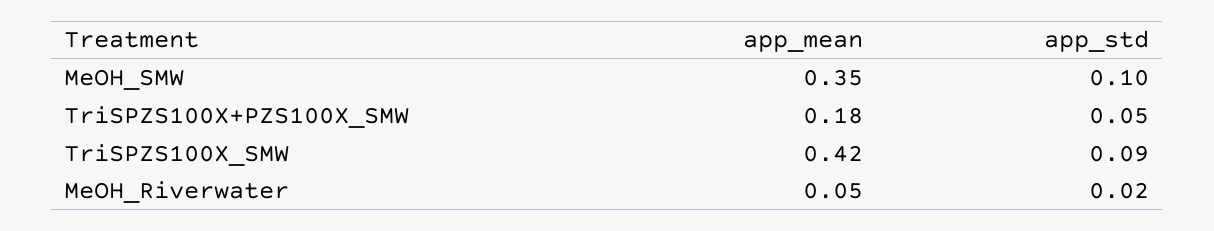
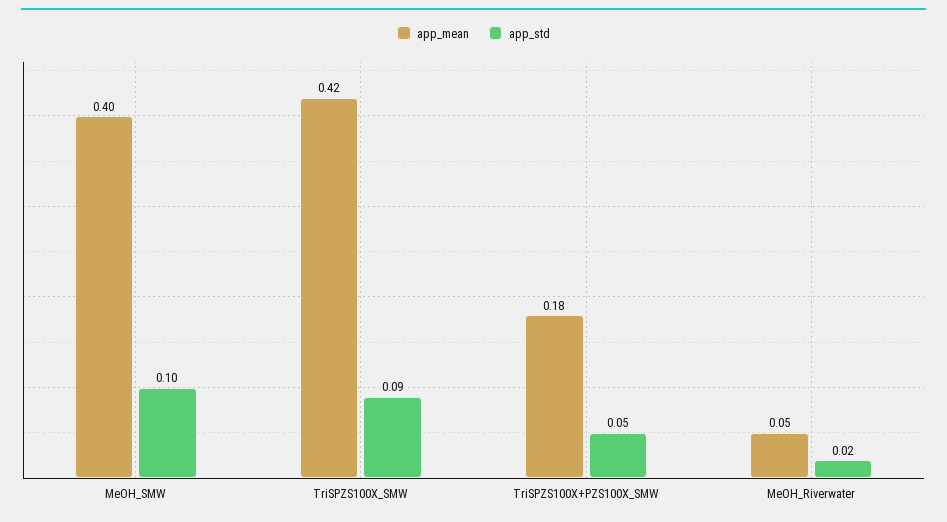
app_mean, MeOH_SMW: 0.35 -> 0.4

